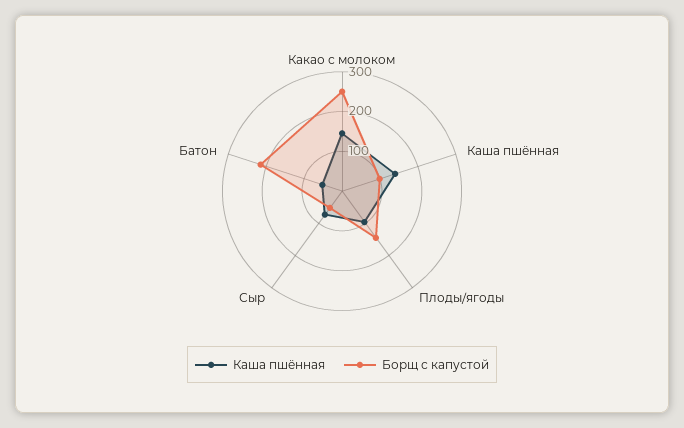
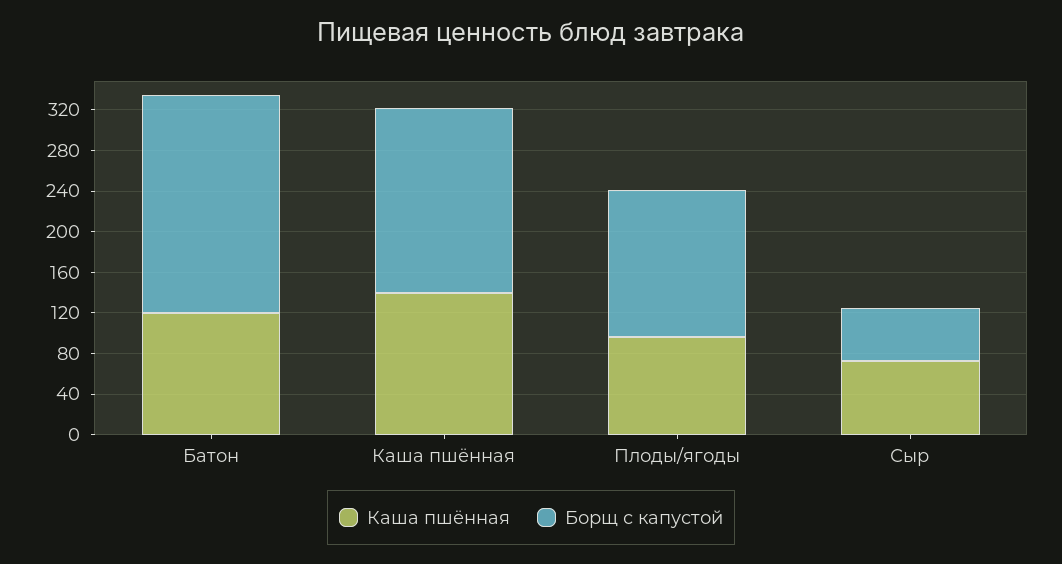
Каша пшённая, Какао с молоком: 150 -> none
Борщ с капустой, Какао с молоком: 250 -> none
Борщ с капустой, Каша пшённая: 100 -> 180
Каша пшённая, Батон: 50 -> 120

